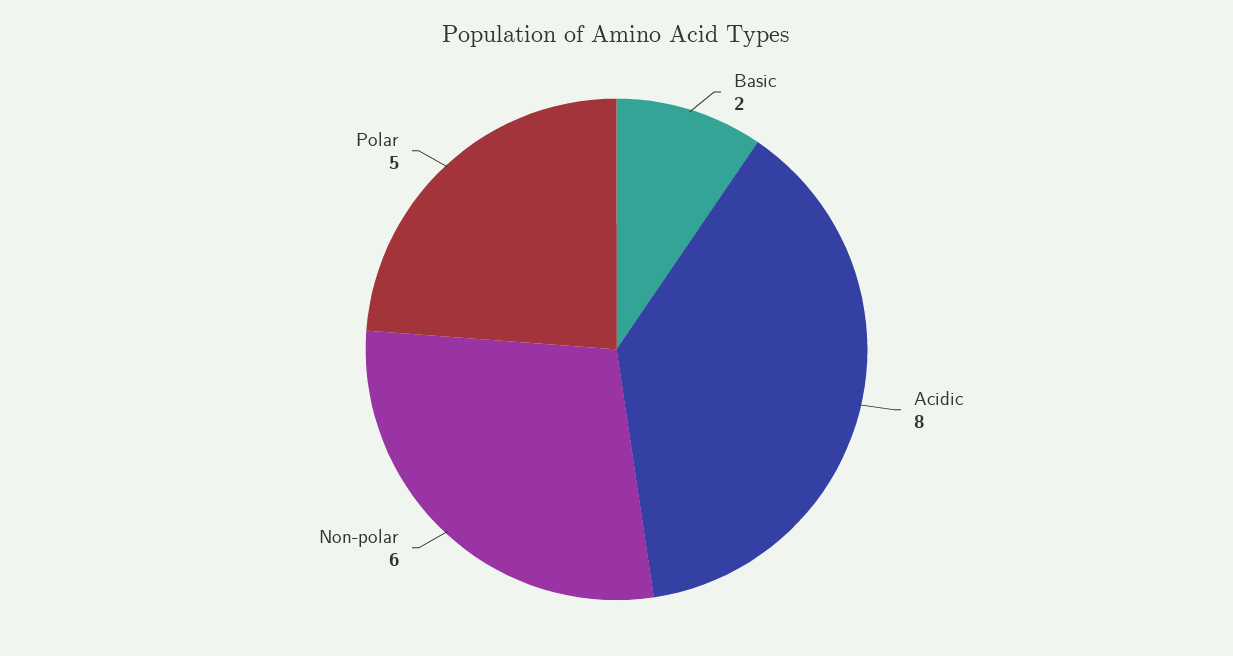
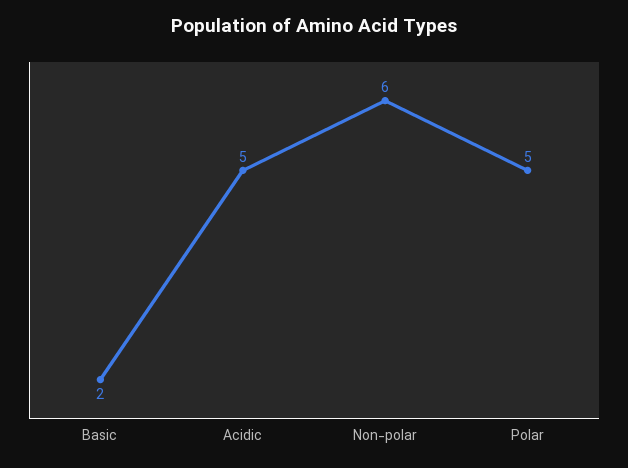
Acidic: 8 -> 5

